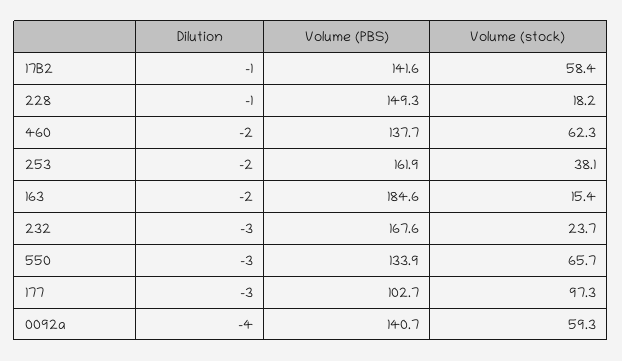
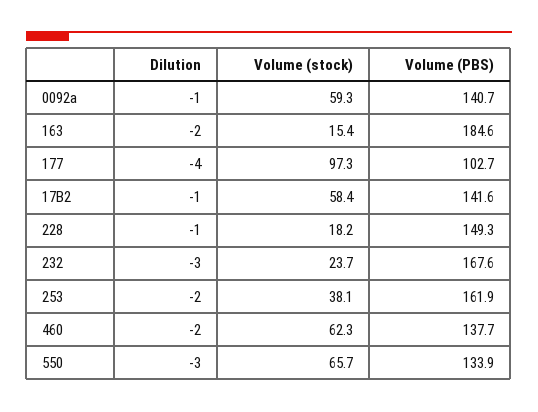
Dilution, 177: -3 -> -4
Dilution, 0092a: -4 -> -1

